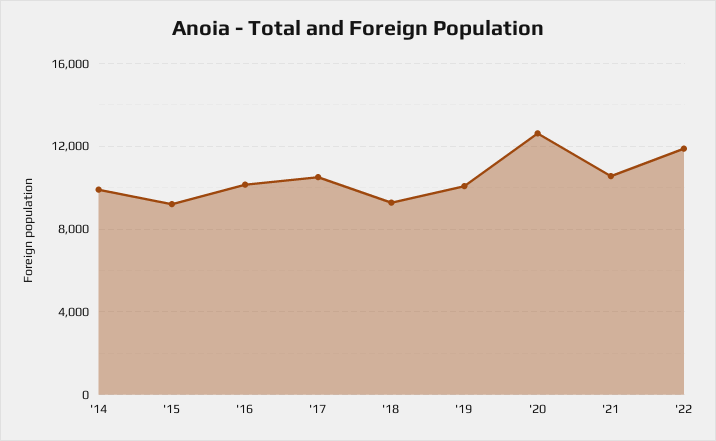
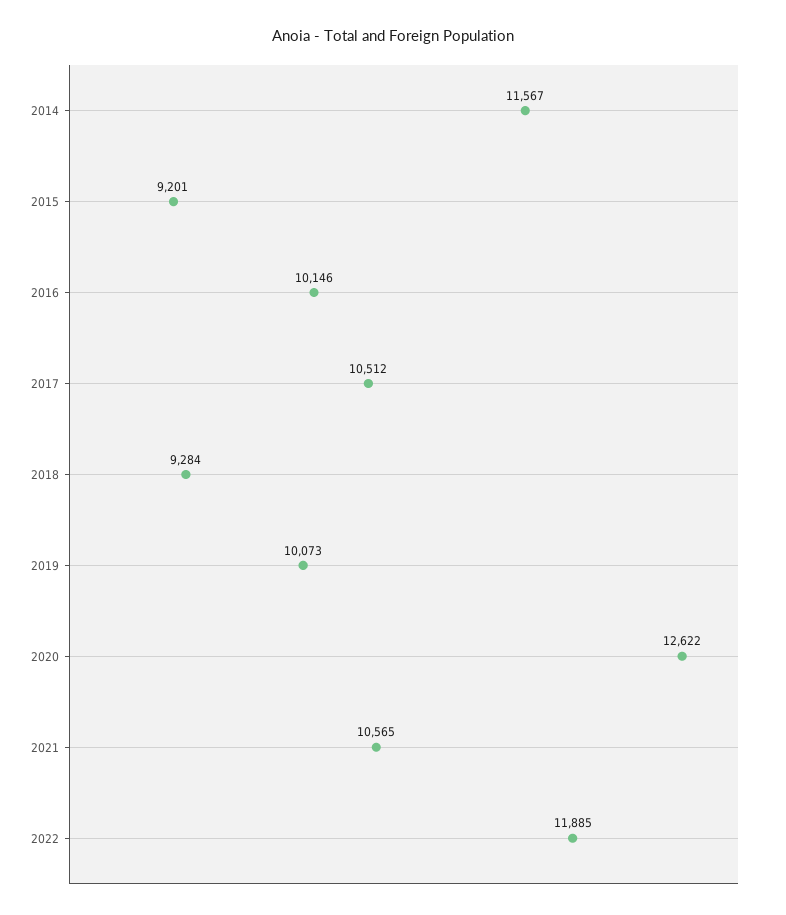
'14: 10000 -> 11567

